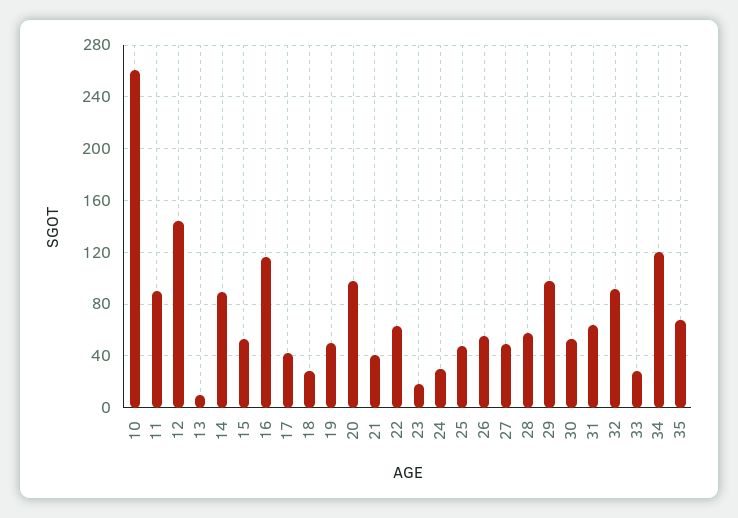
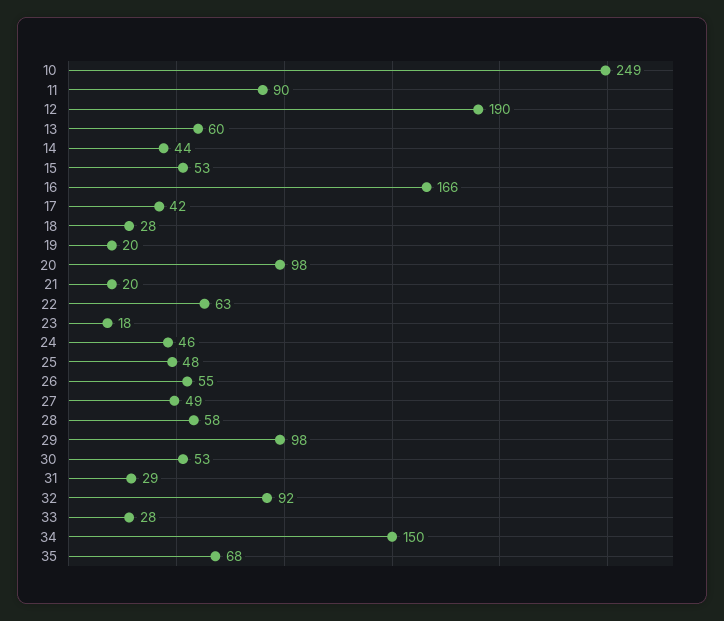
10: 260 -> 249
12: 145 -> 190
13: 10 -> 60
14: 90 -> 44
16: 115 -> 166
19: 50 -> 20
21: 40 -> 20
24: 30 -> 46
31: 65 -> 29
34: 120 -> 150

